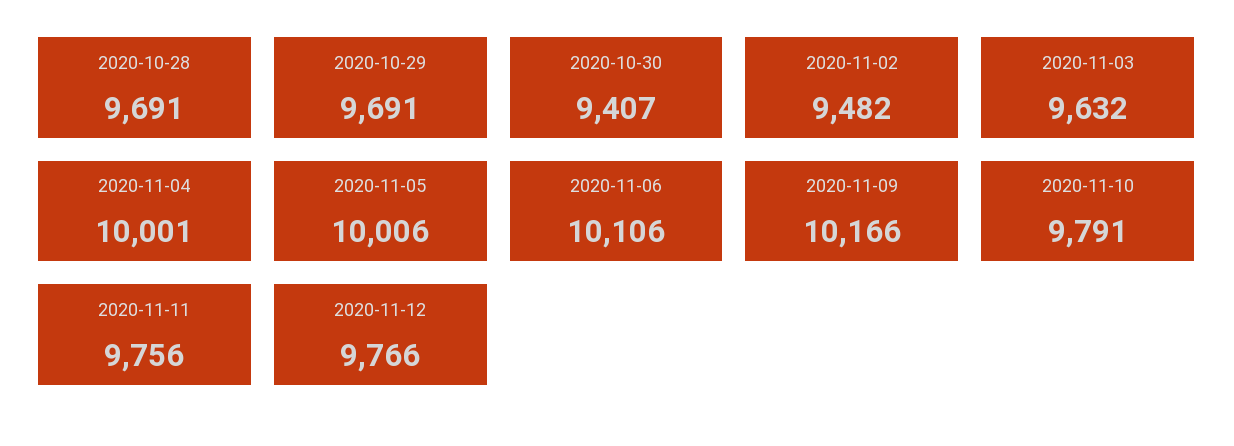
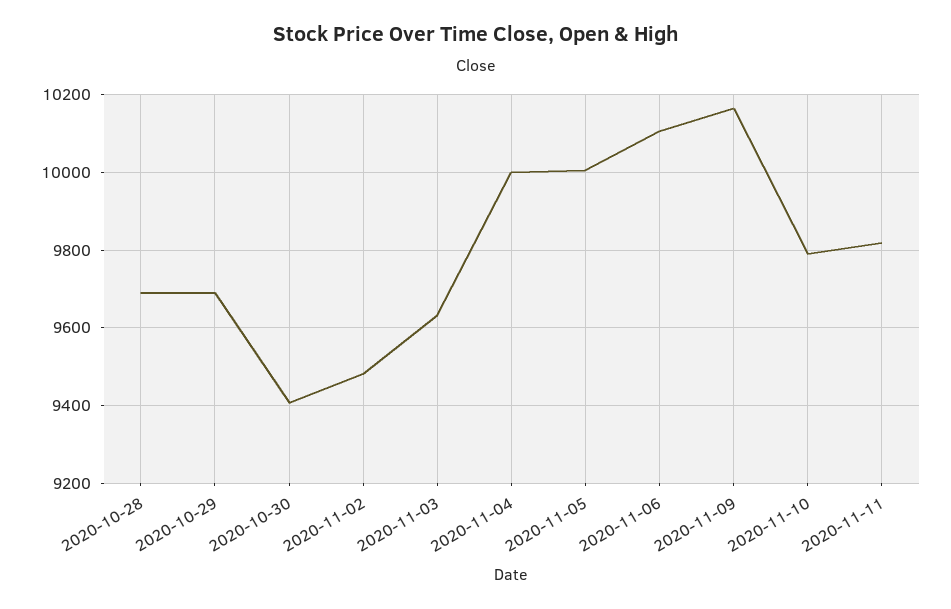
2020-11-11: 9756 -> 9820
2020-11-12: 9766 -> none

